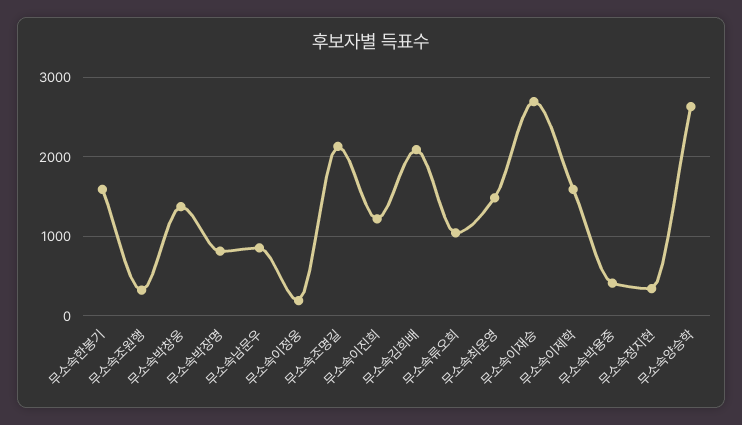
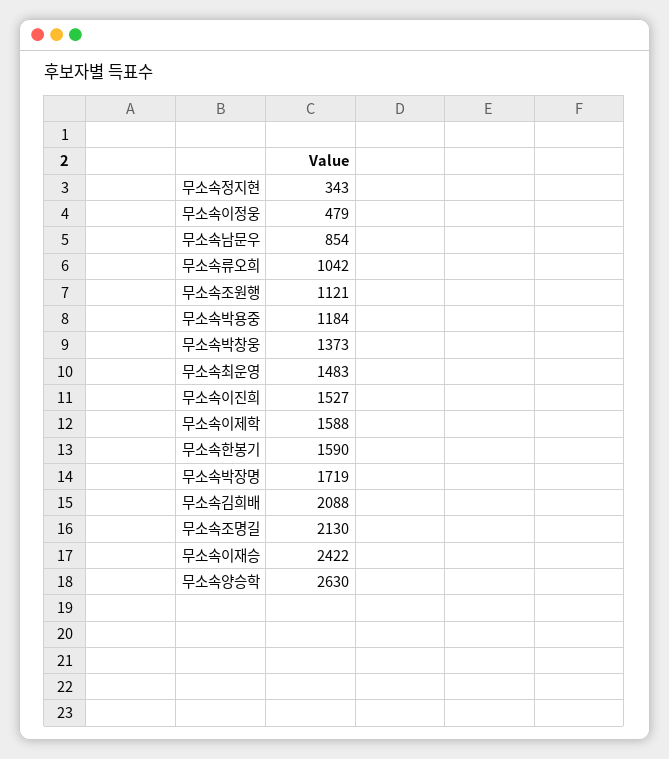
무소속조원행: 300 -> 1121
무소속박장명: 800 -> 1719
무소속이정웅: 200 -> 479
무소속이진희: 1200 -> 1527
무소속이재승: 2700 -> 2422
무소속박용중: 400 -> 1184

